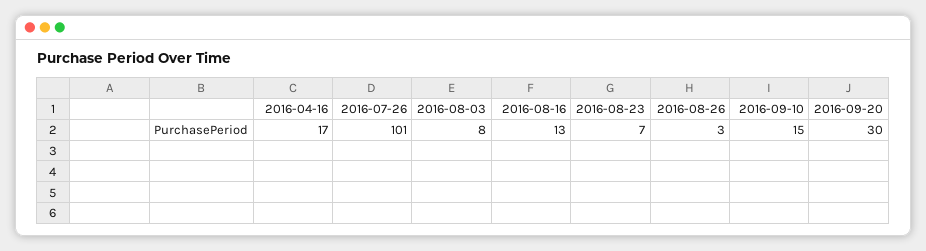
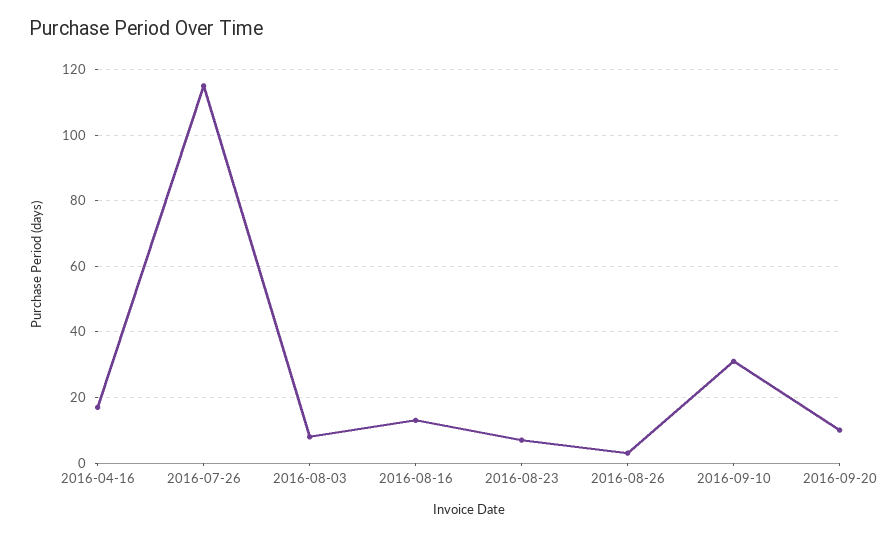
2016-07-26: 101 -> 115
2016-09-10: 15 -> 30
2016-09-20: 30 -> 10

